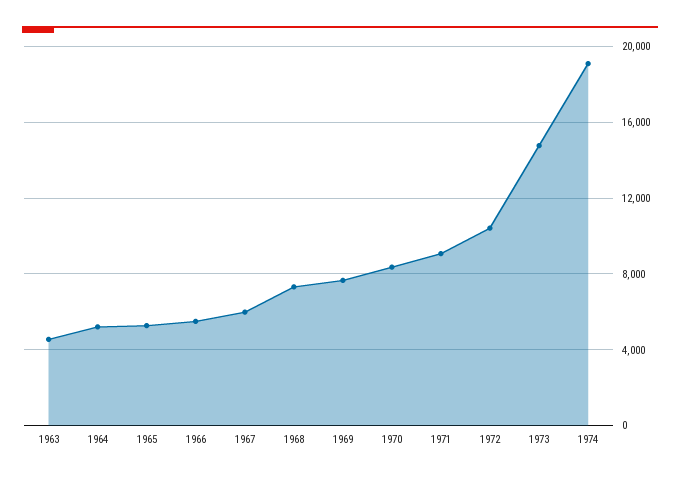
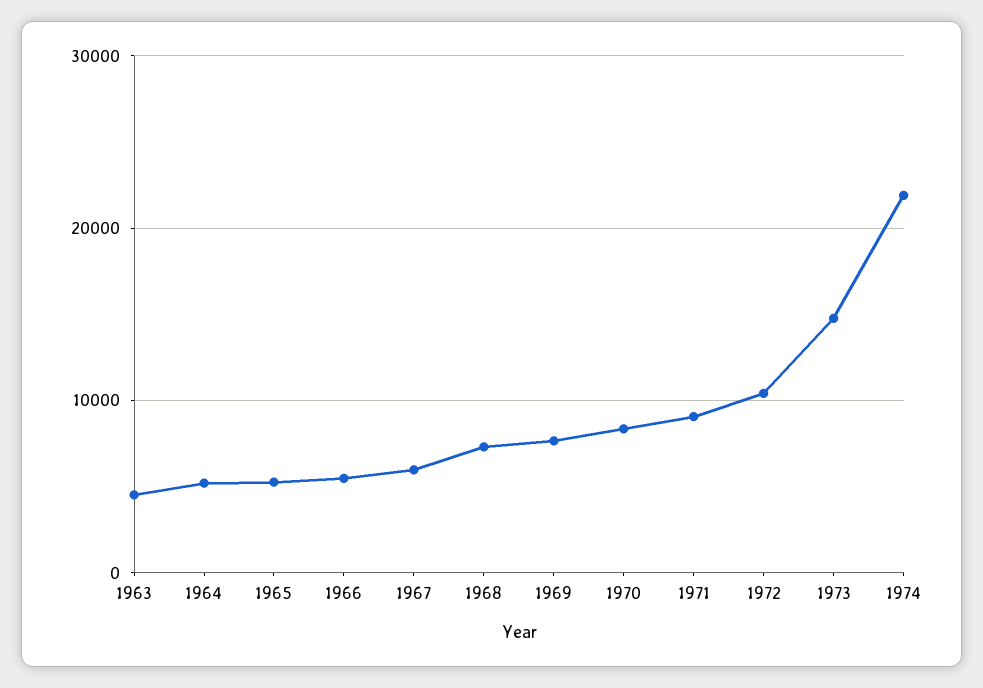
1974: 19000 -> 22000

